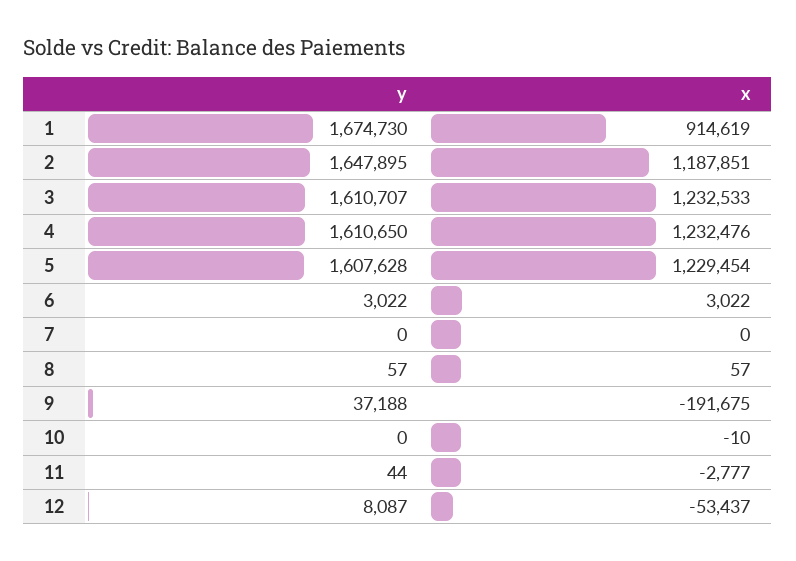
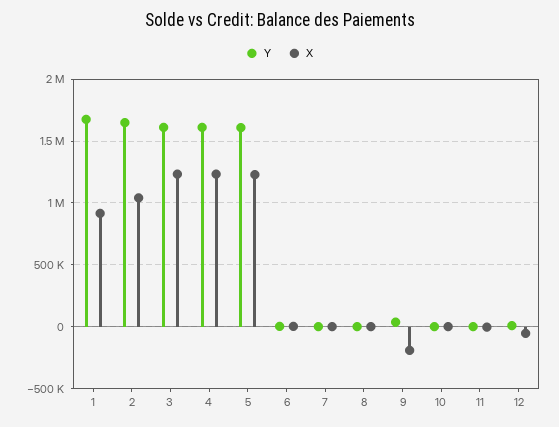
x, 2: 1187851 -> 1050000

